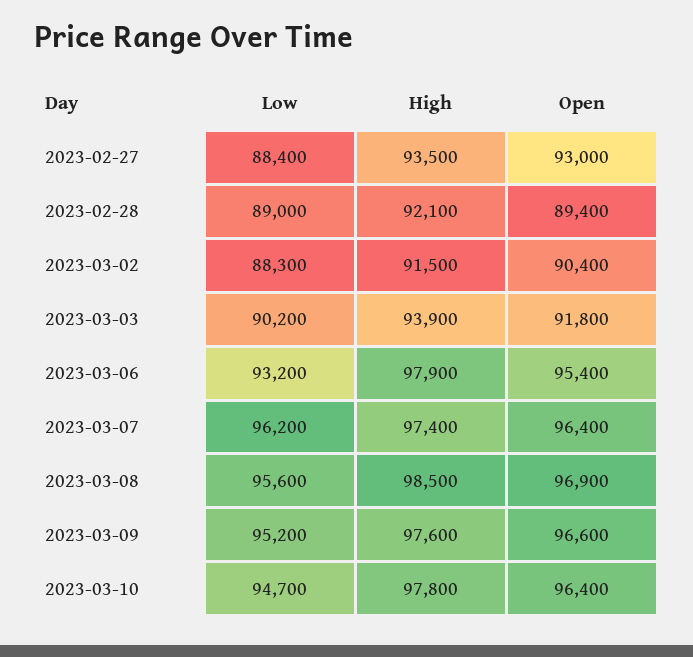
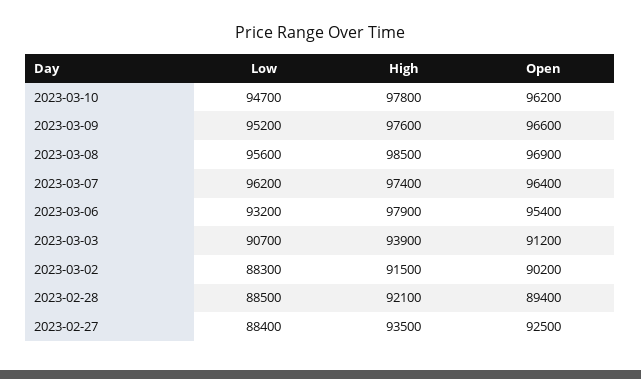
Open, 2023-02-27: 93000 -> 92500
Low, 2023-02-28: 89000 -> 88500
Open, 2023-03-02: 90400 -> 90200
Low, 2023-03-03: 90200 -> 90700
Open, 2023-03-03: 91800 -> 91200
Open, 2023-03-10: 96400 -> 96200

